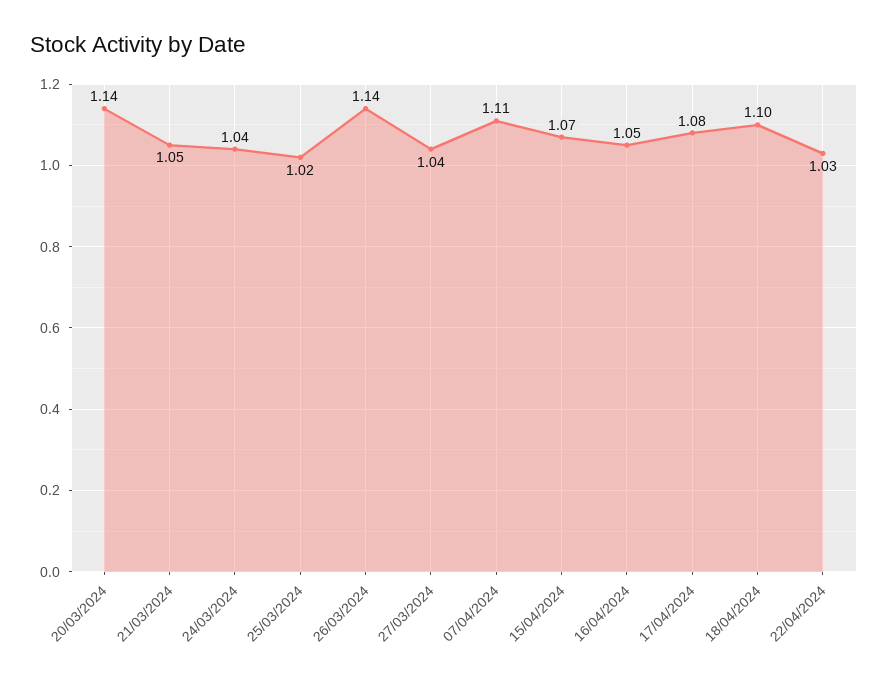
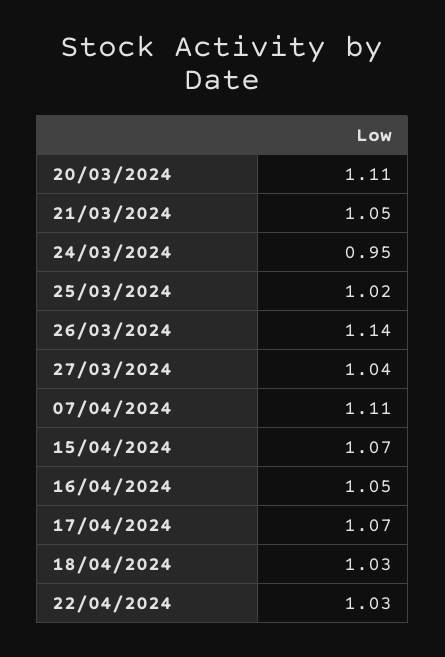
20/03/2024: 1.14 -> 1.11
24/03/2024: 1.04 -> 0.95
17/04/2024: 1.08 -> 1.07
18/04/2024: 1.1 -> 1.03

